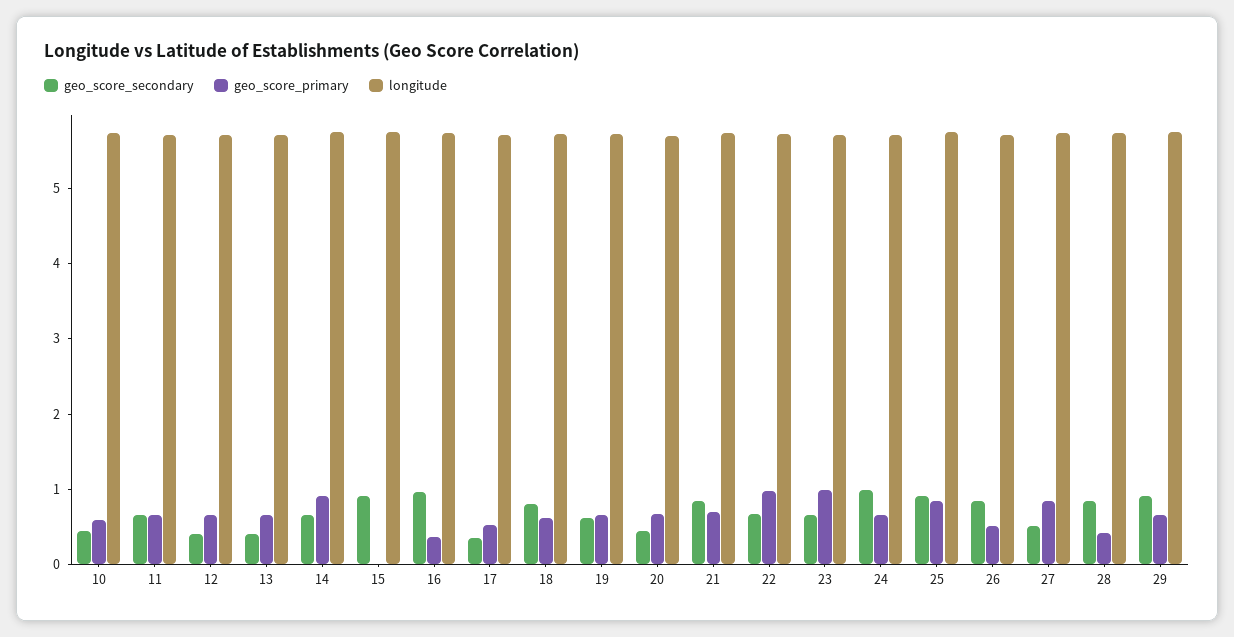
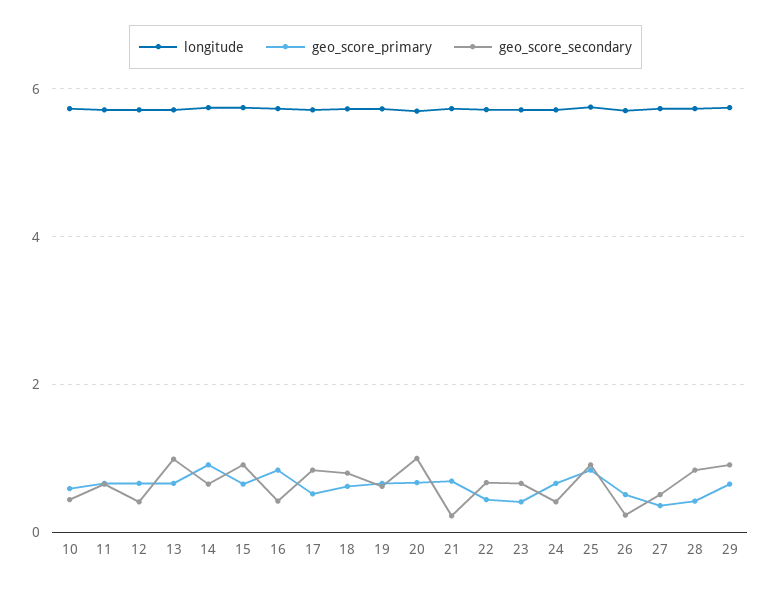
geo_score_secondary, 13: 0.4 -> 1
geo_score_primary, 15: 0 -> 0.6
geo_score_secondary, 16: 1 -> 0.4
geo_score_primary, 16: 0.4 -> 0.8
geo_score_secondary, 17: 0.4 -> 0.8
geo_score_secondary, 20: 0.4 -> 1
geo_score_secondary, 21: 0.8 -> 0.2
geo_score_primary, 22: 1 -> 0.4
geo_score_primary, 23: 1 -> 0.4
geo_score_secondary, 24: 1 -> 0.4
geo_score_secondary, 26: 0.8 -> 0.2
geo_score_primary, 27: 0.8 -> 0.4

